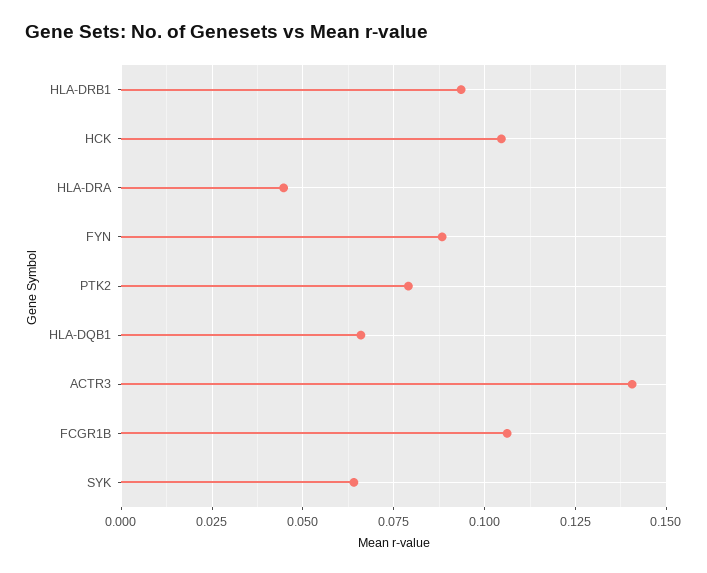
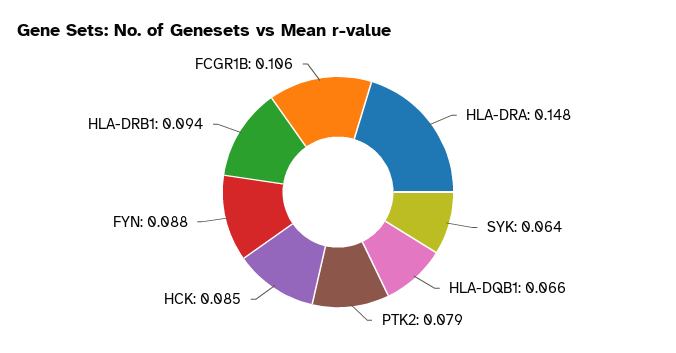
HCK: 0.105 -> 0.085
HLA-DRA: 0.045 -> 0.148
ACTR3: 0.14 -> none

